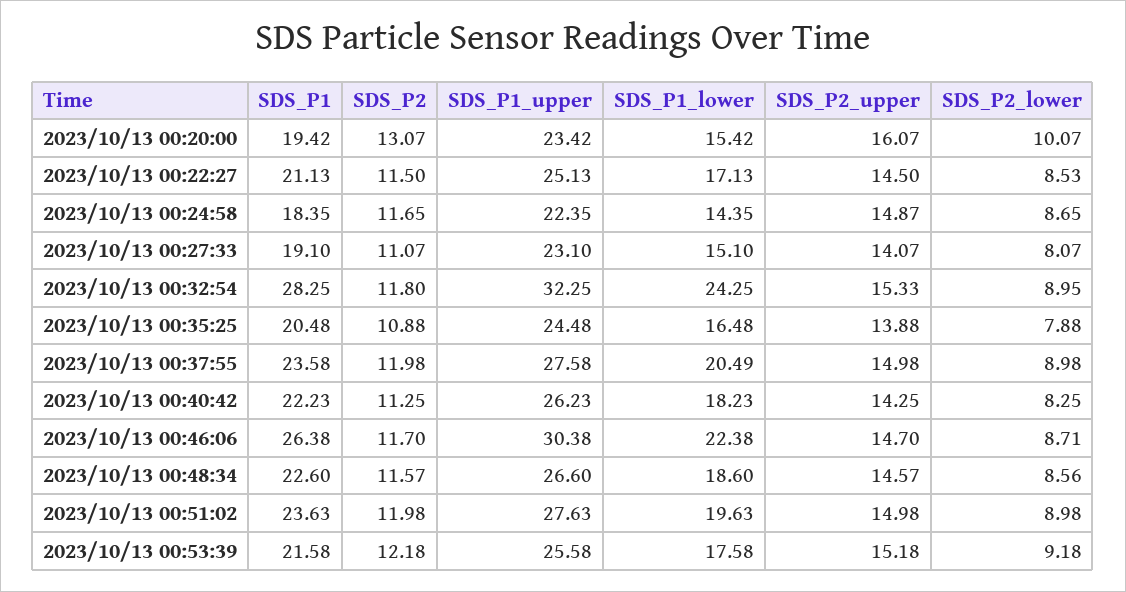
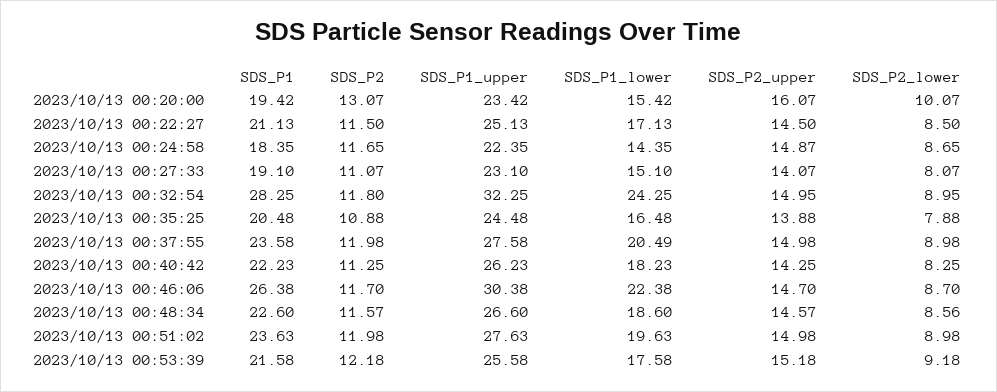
SDS_P2_lower, 2023/10/13 00:22:27: 8.53 -> 8.5
SDS_P2_upper, 2023/10/13 00:32:54: 15.33 -> 14.95
SDS_P2_lower, 2023/10/13 00:46:06: 8.71 -> 8.7

